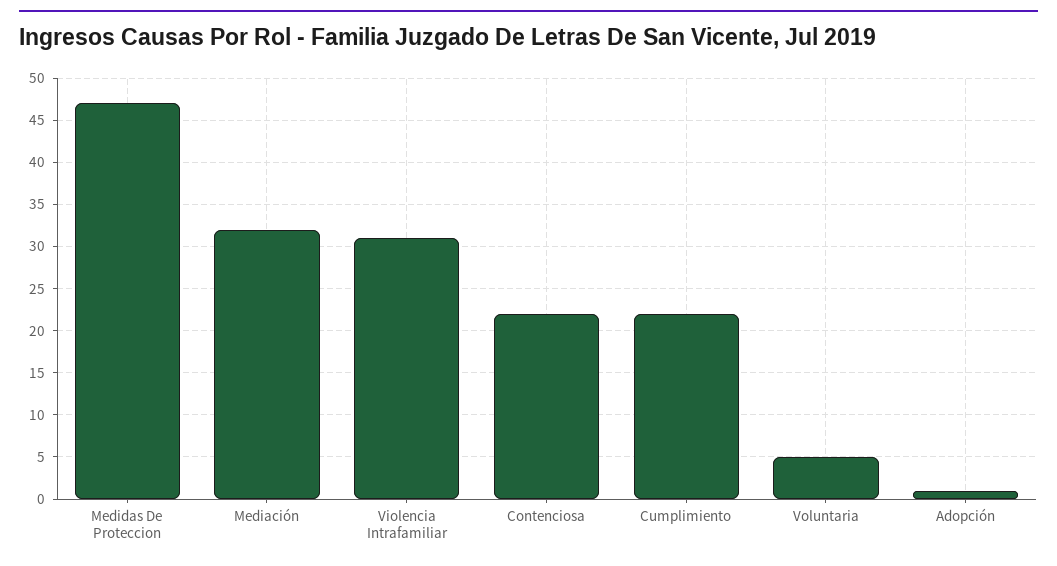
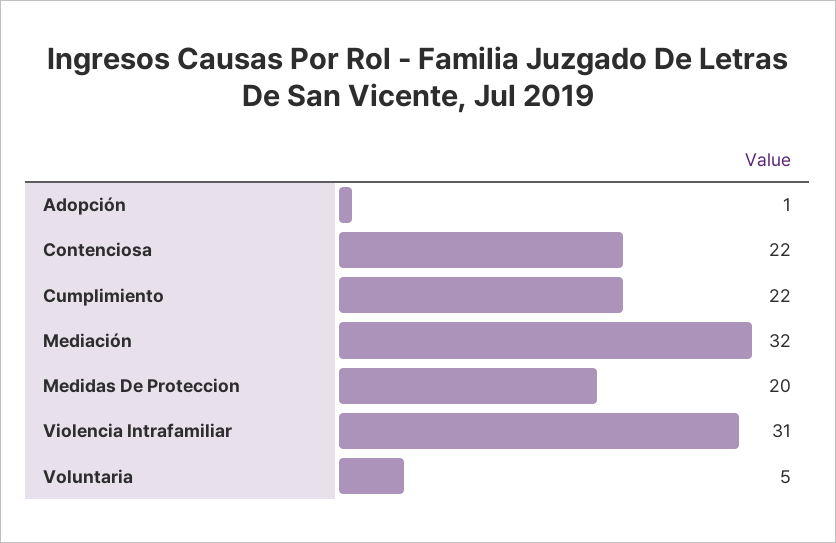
Medidas De Proteccion: 47 -> 20

